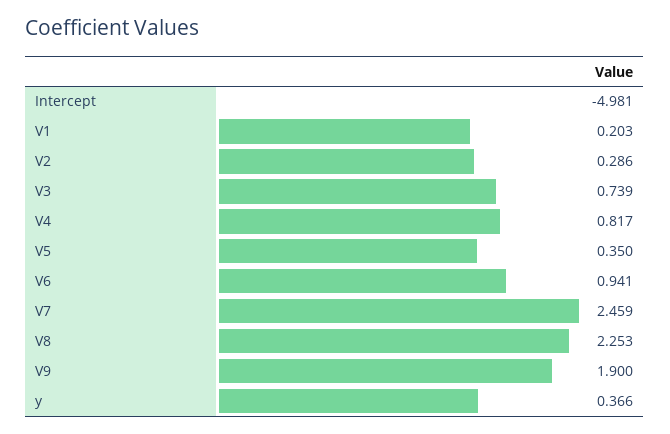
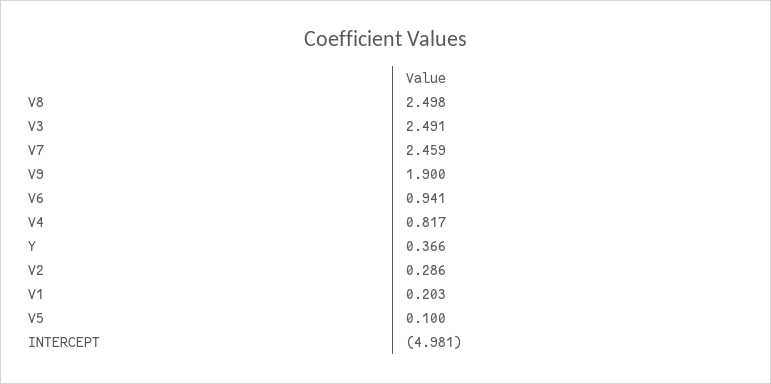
V3: 0.739 -> 2.491
V5: 0.35 -> 0.1
V8: 2.253 -> 2.498

